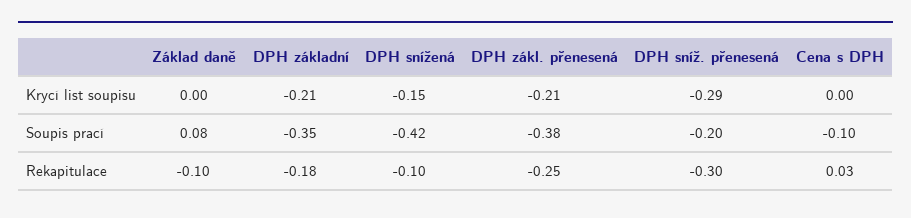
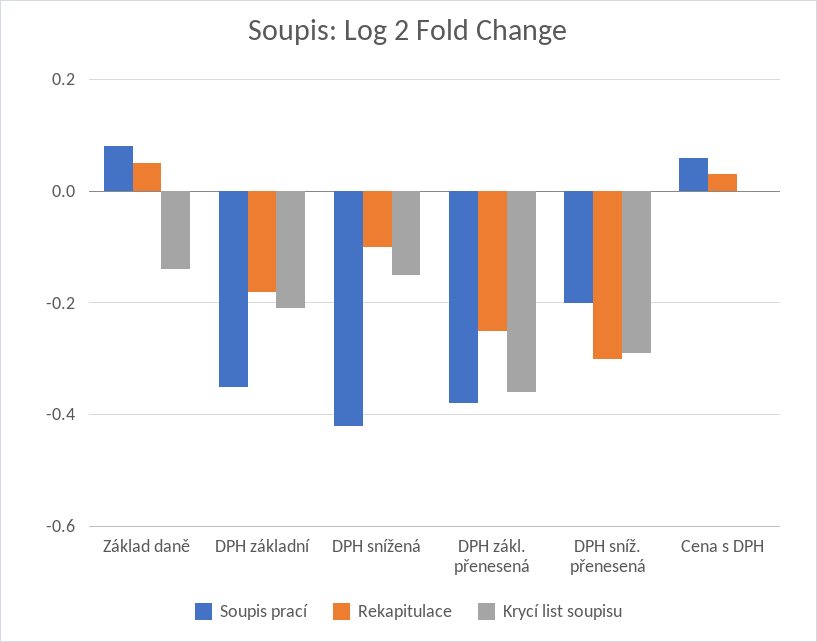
Krycí list soupisu, Základ daně: 0 -> -0.15
Krycí list soupisu, DPH zákl. přenesená: -0.21 -> -0.35
Soupis prací, Cena s DPH: -0.1 -> 0.05
Rekapitulace, Základ daně: -0.1 -> 0.05

